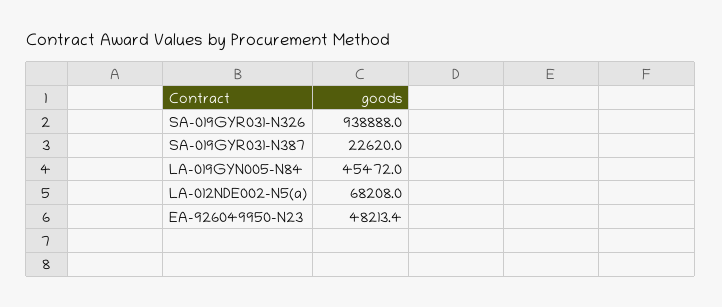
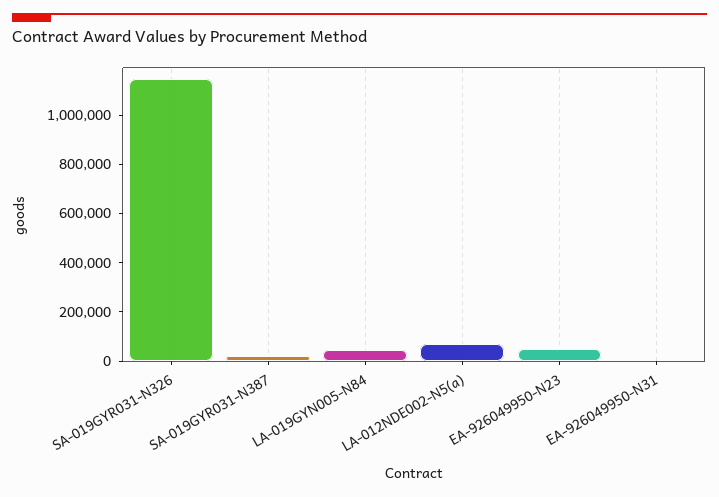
SA-019GYR031-N326: 938888 -> 1150000
EA-926049950-N31: none -> 0

